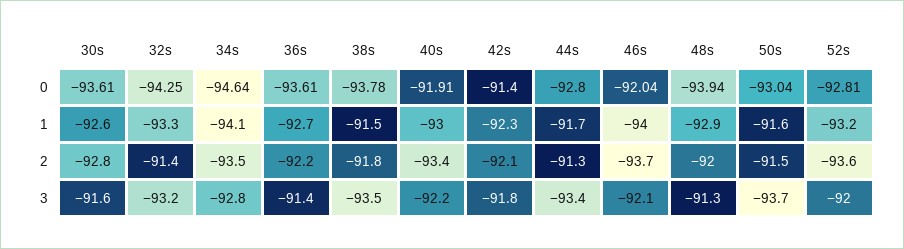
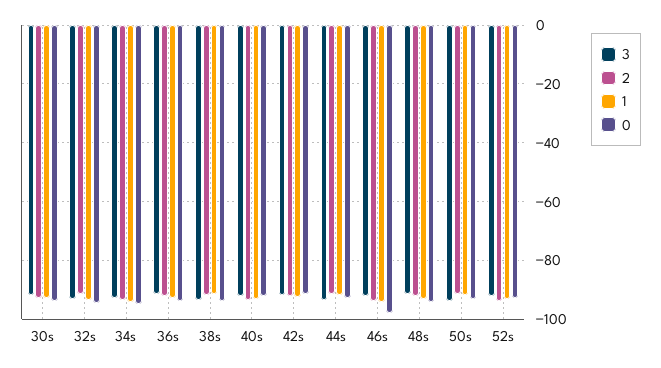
0, 46s: -92.04 -> -97.5

